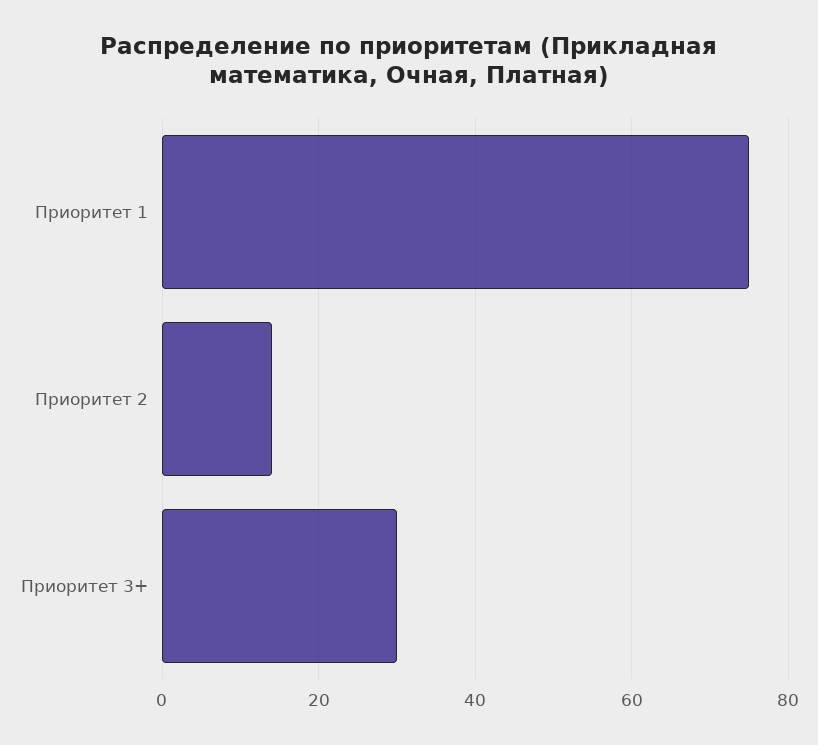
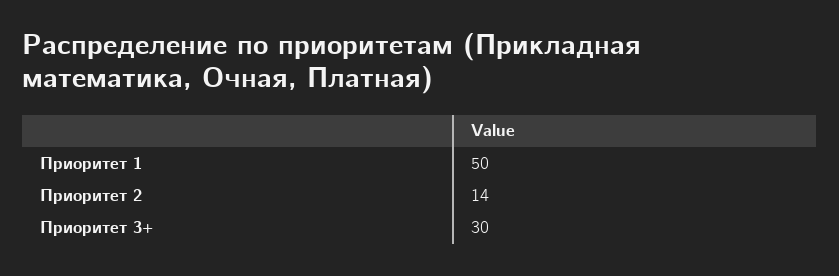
Приоритет 1: 75 -> 50

